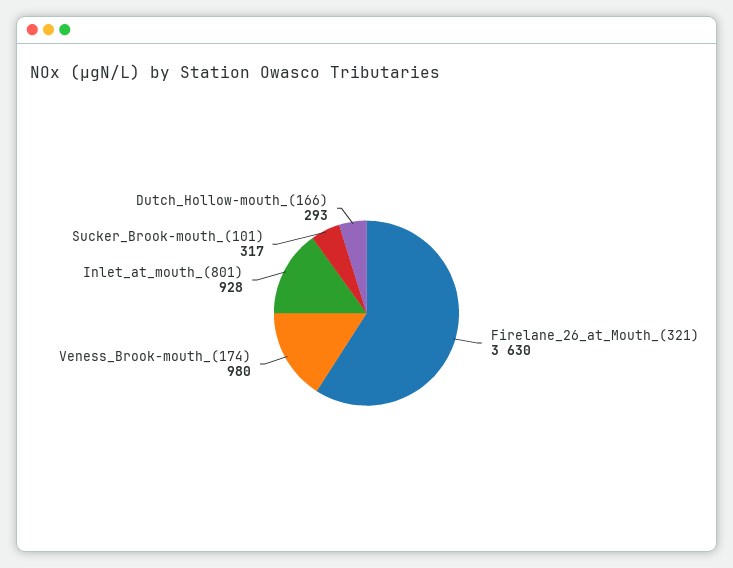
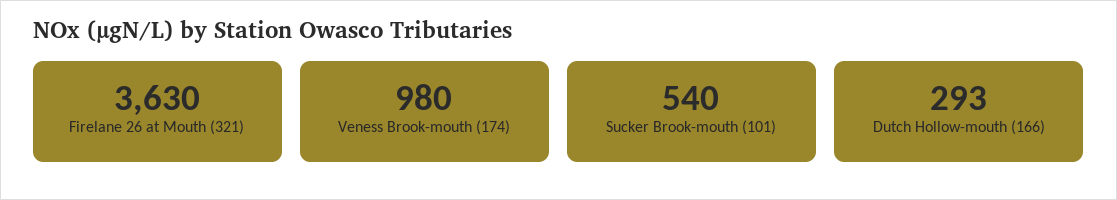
Inlet_at_mouth_(801): 928 -> none
Sucker_Brook-mouth_(101): 317 -> 540

